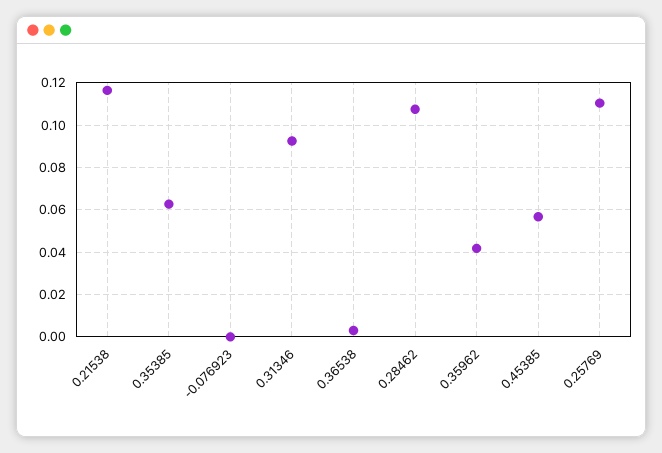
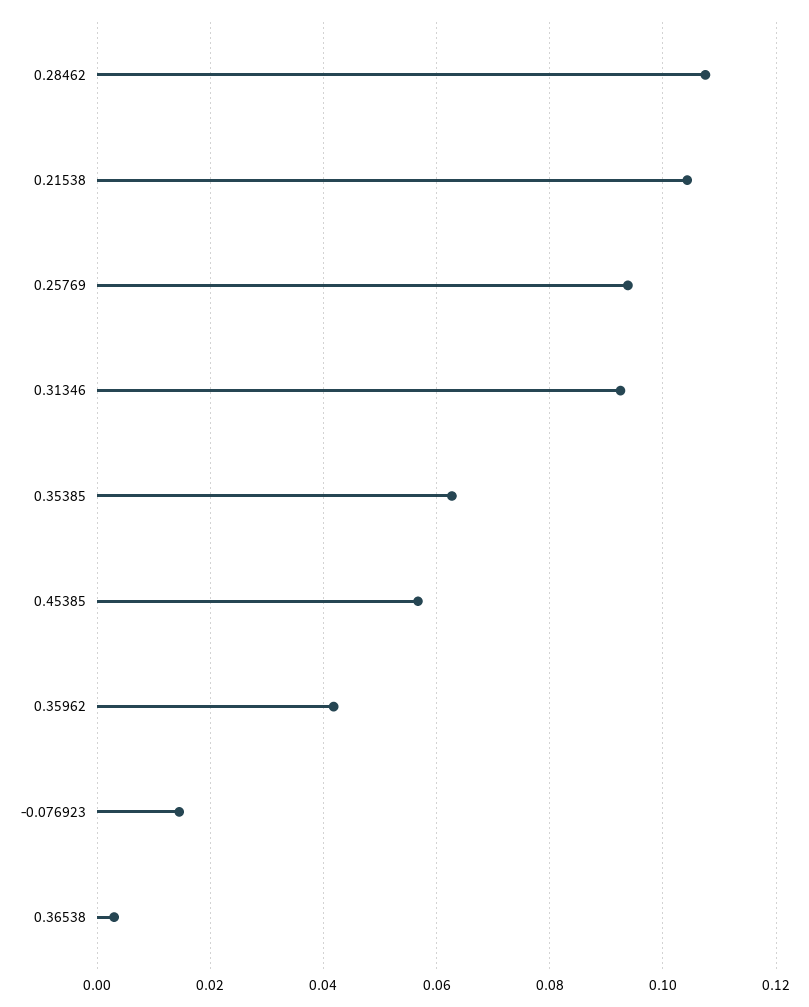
0.21538: 0.115 -> 0.104
-0.076923: 0 -> 0.014
0.25769: 0.11 -> 0.094

